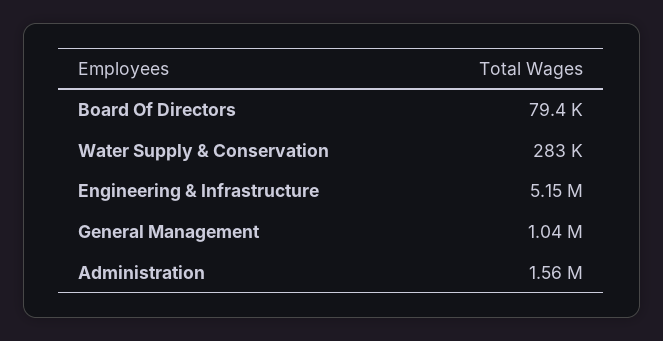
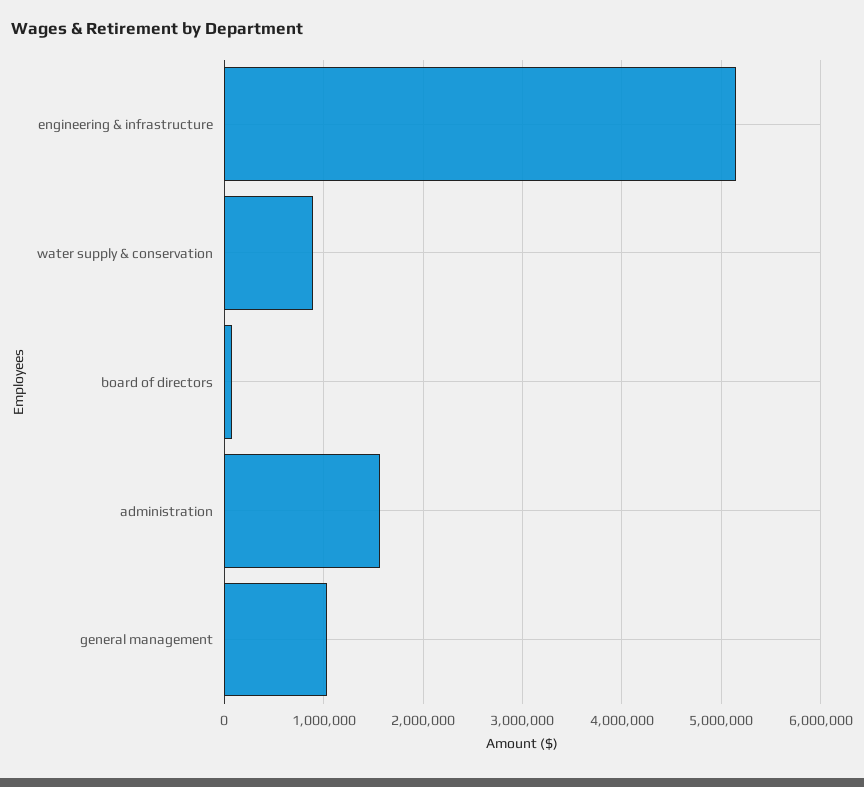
Water Supply & Conservation: 283000 -> 900000

